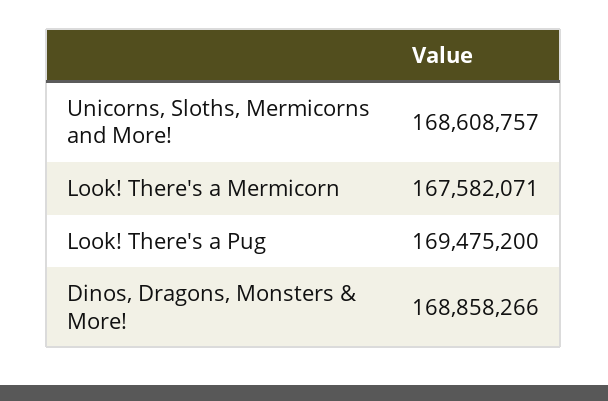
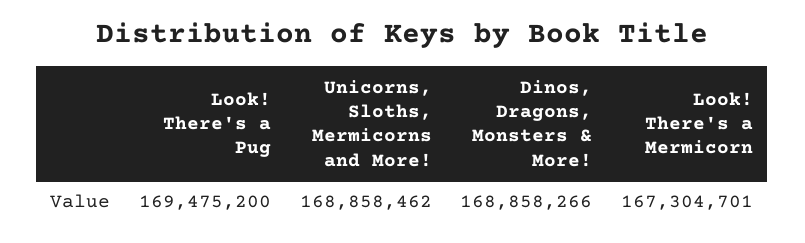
Unicorns, Sloths, Mermicorns and More!: 168608757 -> 168858462
Look! There's a Mermicorn: 167582071 -> 167304701

